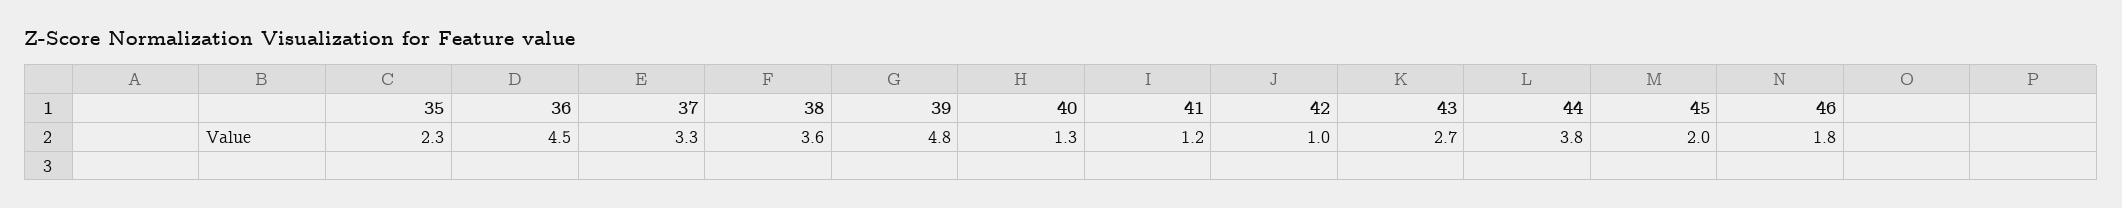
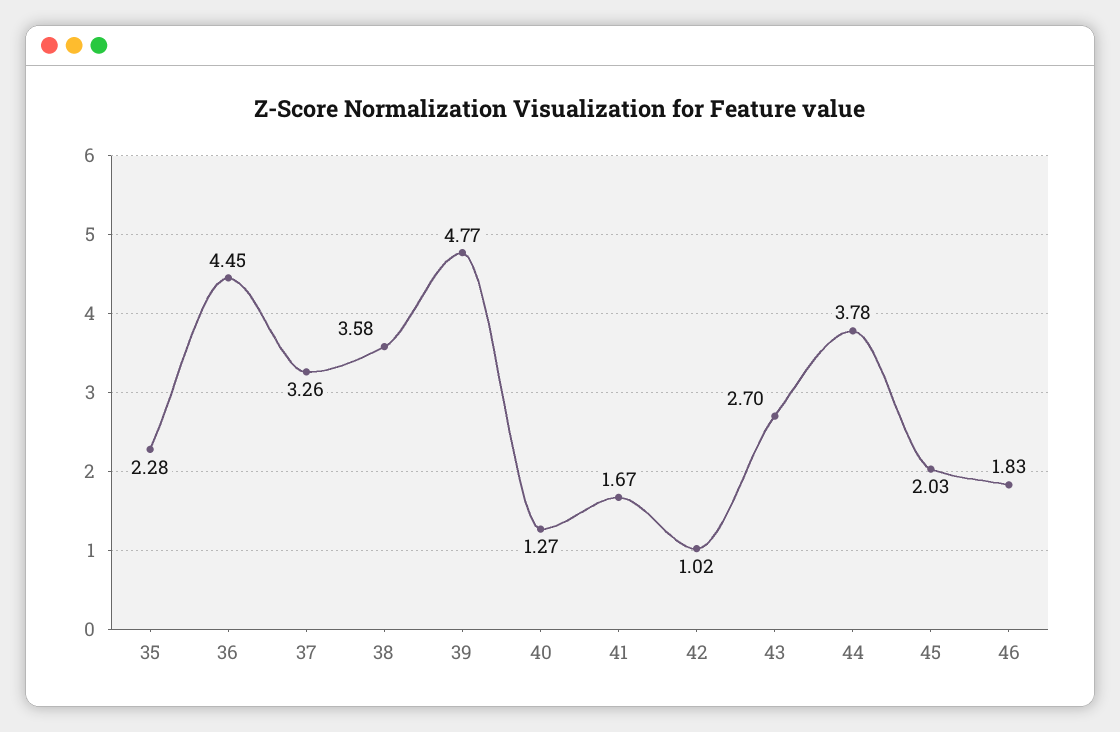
41: 1.2 -> 1.67

